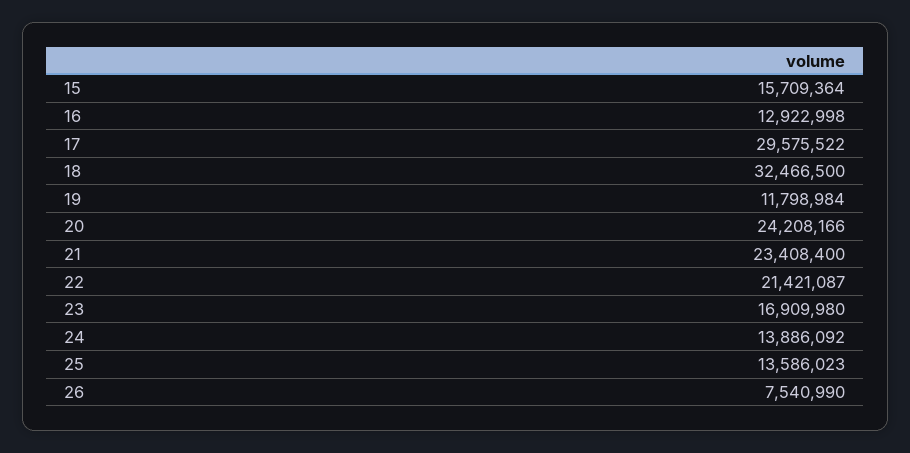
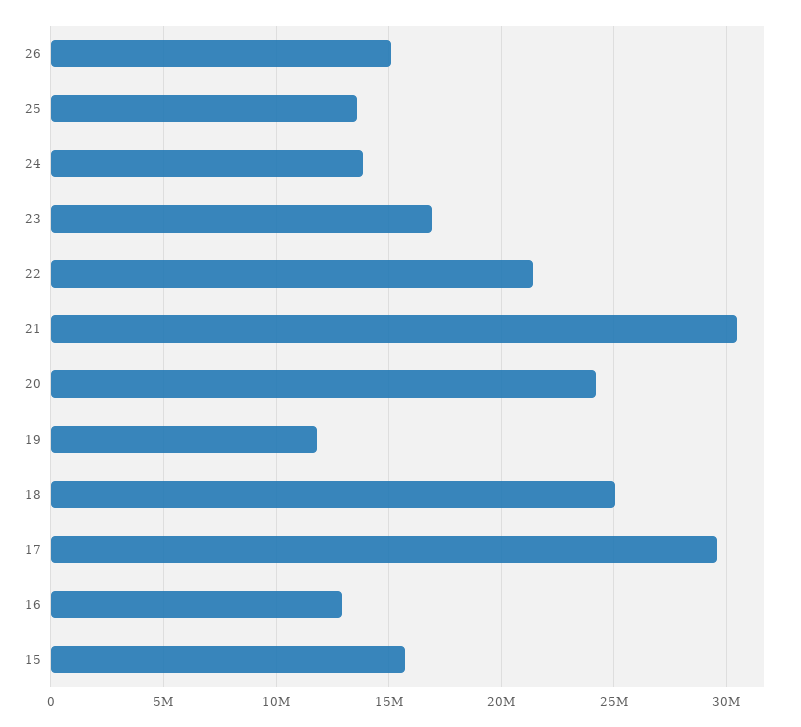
18: 32466500 -> 25000000
21: 23408400 -> 30500000
26: 7540990 -> 15000000

